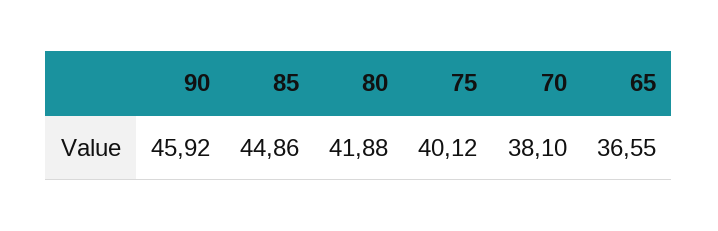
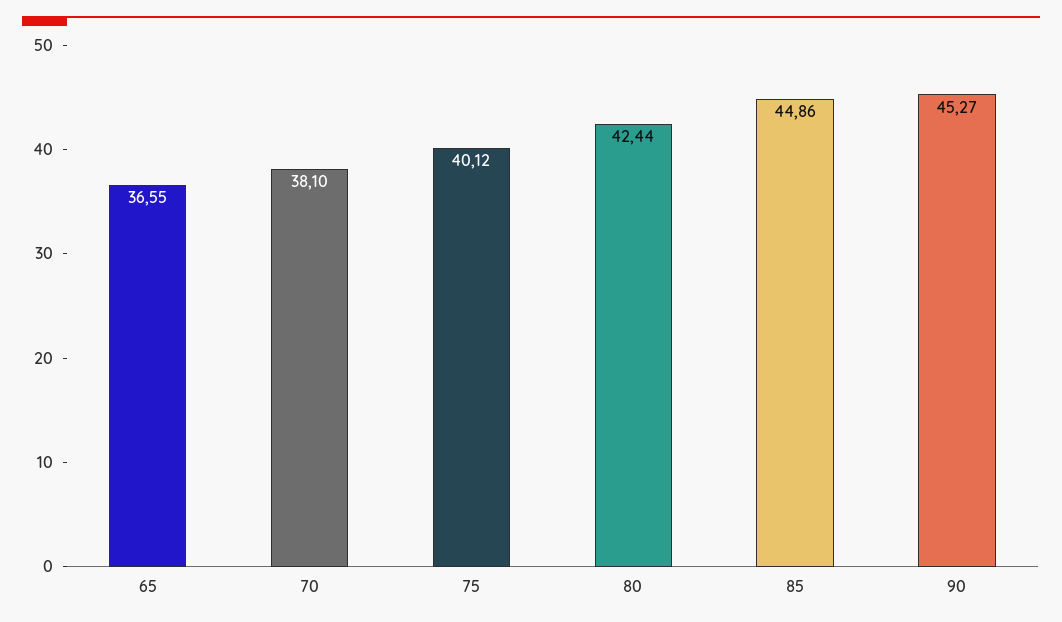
90: 45.92 -> 45.27
80: 41.88 -> 42.44

